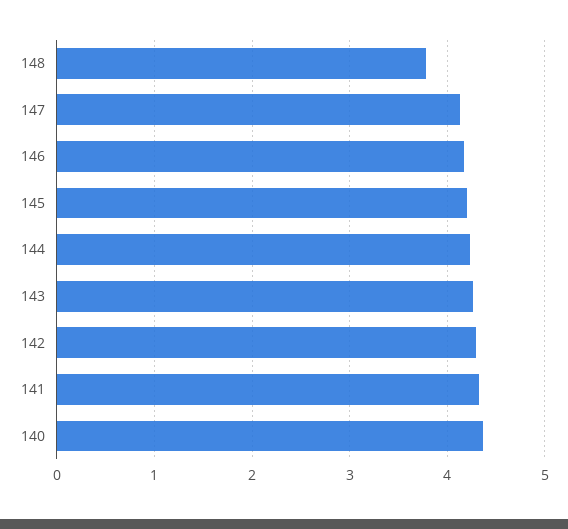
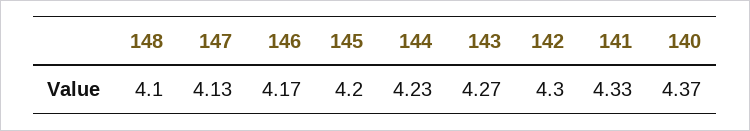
148: 3.8 -> 4.1

